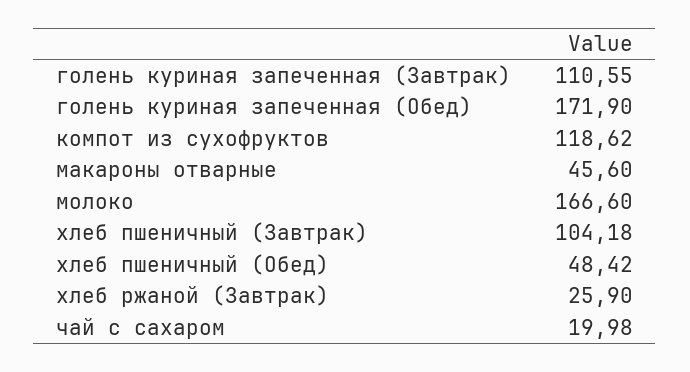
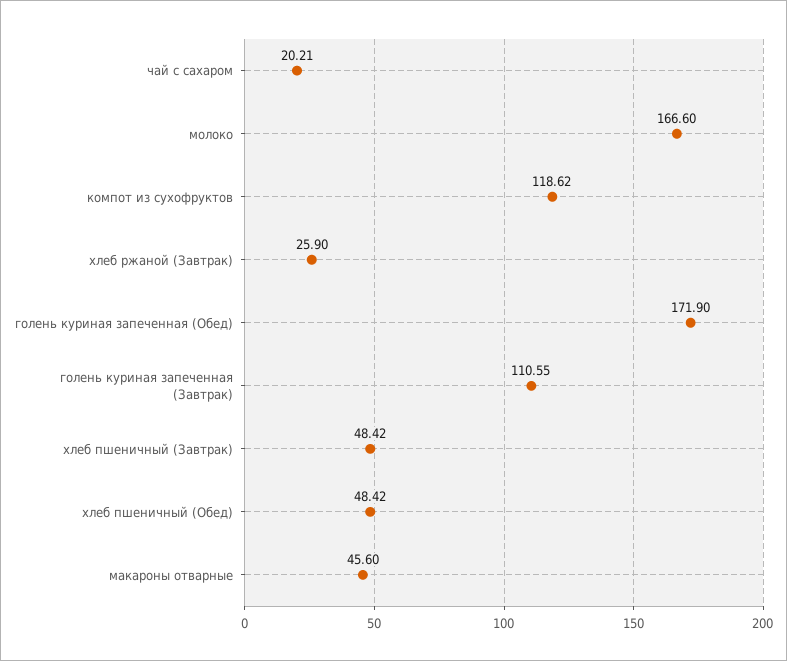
хлеб пшеничный (Завтрак): 104.18 -> 48.42
чай с сахаром: 19.98 -> 20.21

